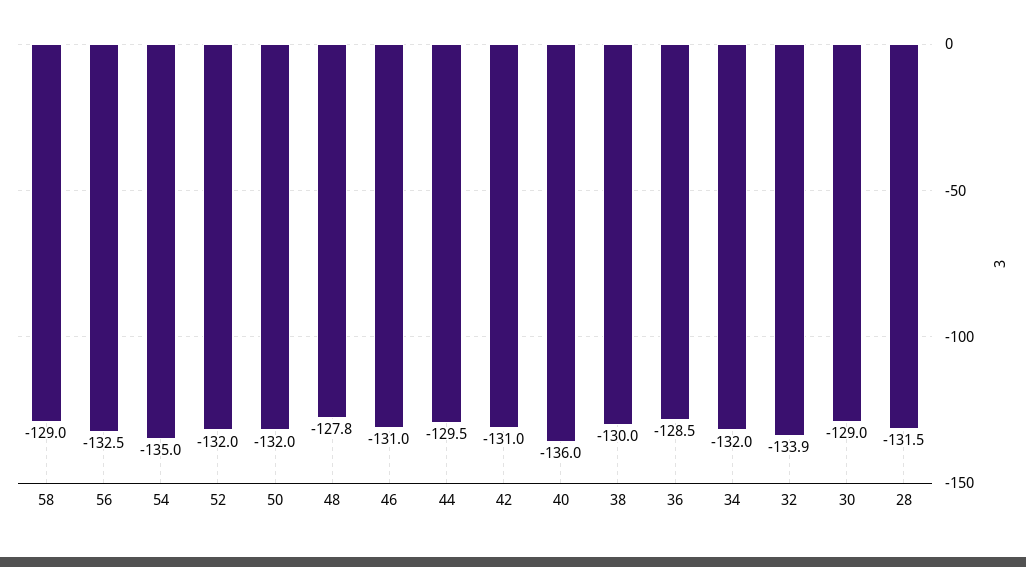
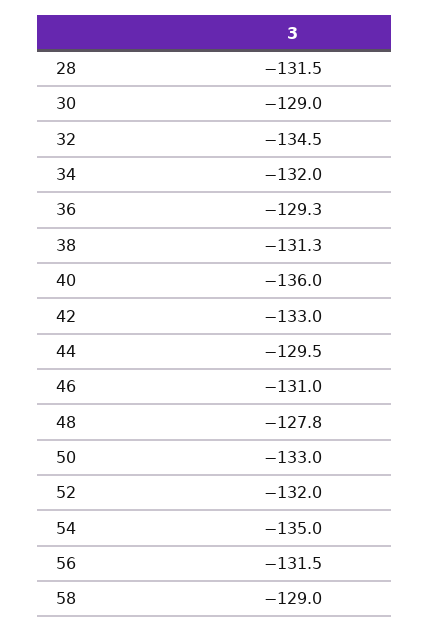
56: -132.5 -> -131.5
50: -132 -> -133
42: -131 -> -133
38: -130 -> -131.3
36: -128.5 -> -129.3
32: -133.9 -> -134.5

